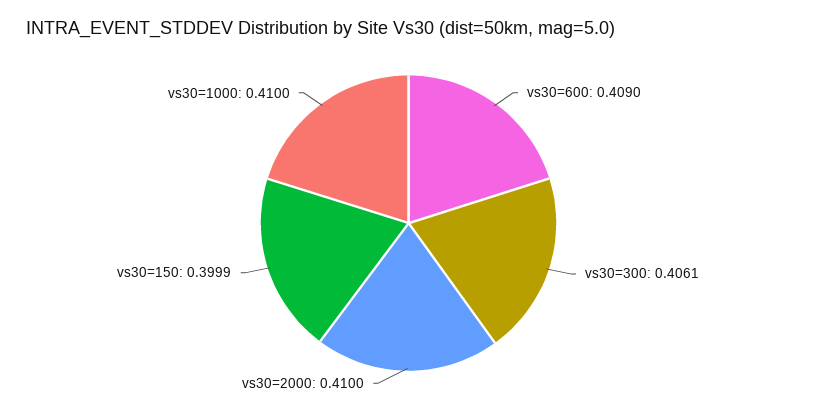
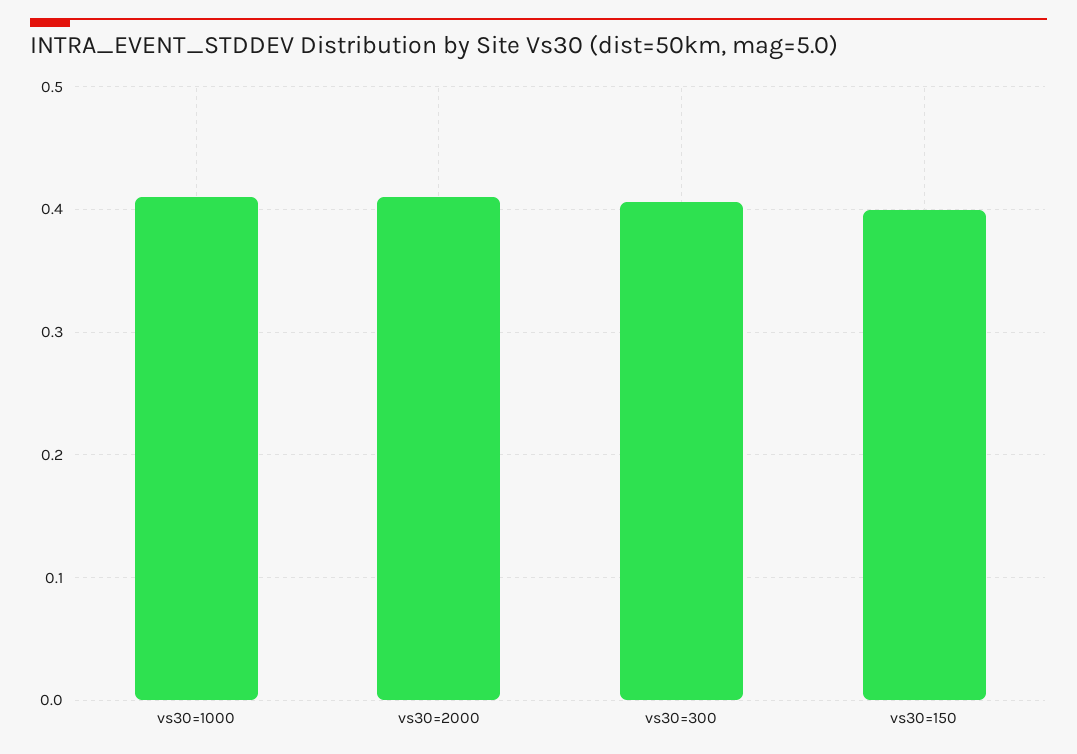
vs30=600: 0.409 -> none

